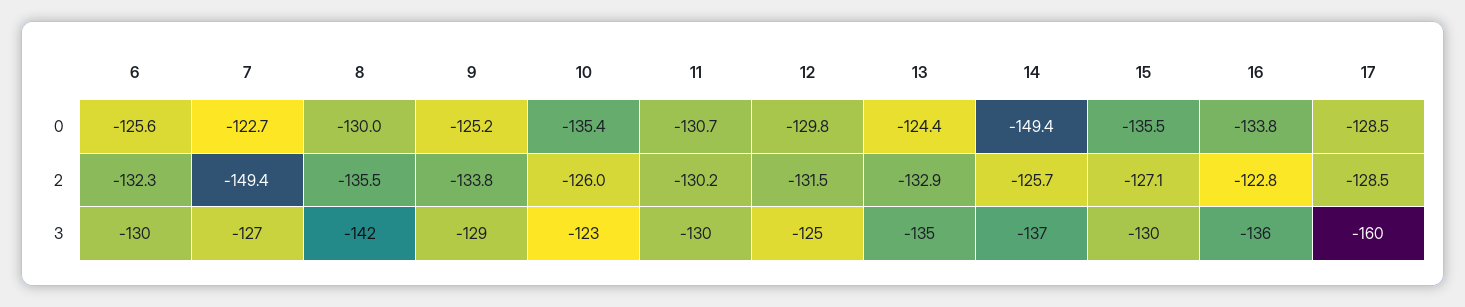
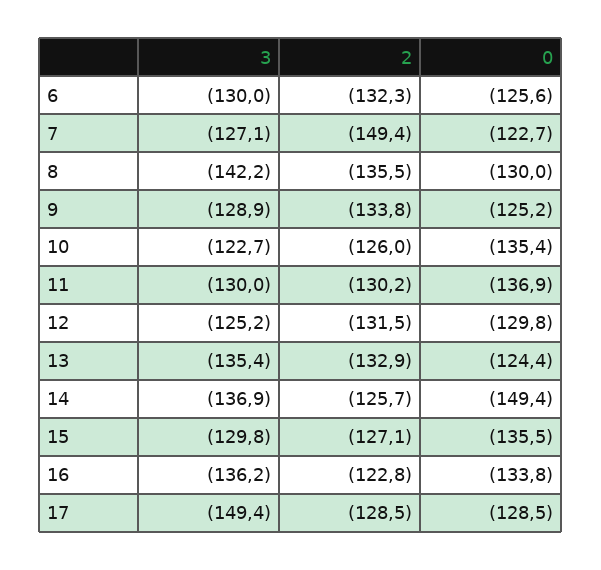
11, 0: -130.7 -> -136.9
17, 3: -160 -> -149.4

